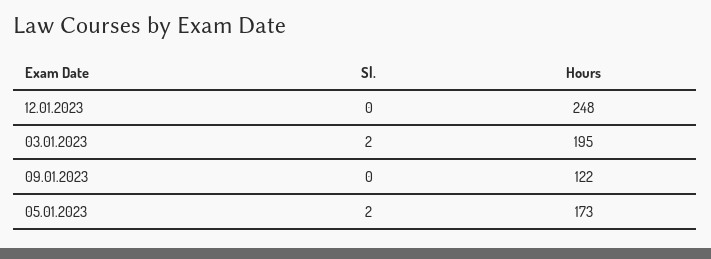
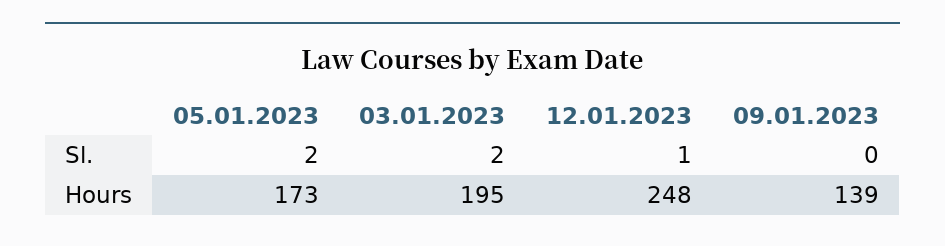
Sl., 12.01.2023: 0 -> 1
Hours, 09.01.2023: 122 -> 139

